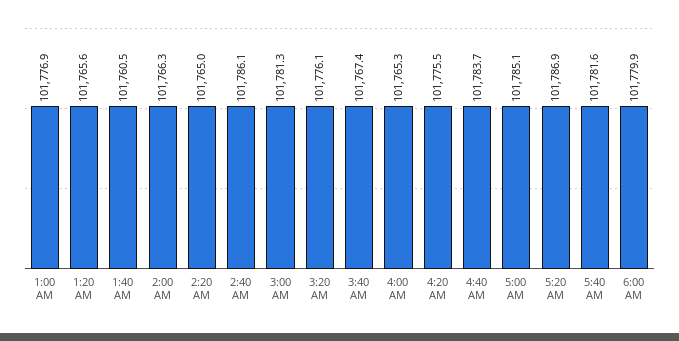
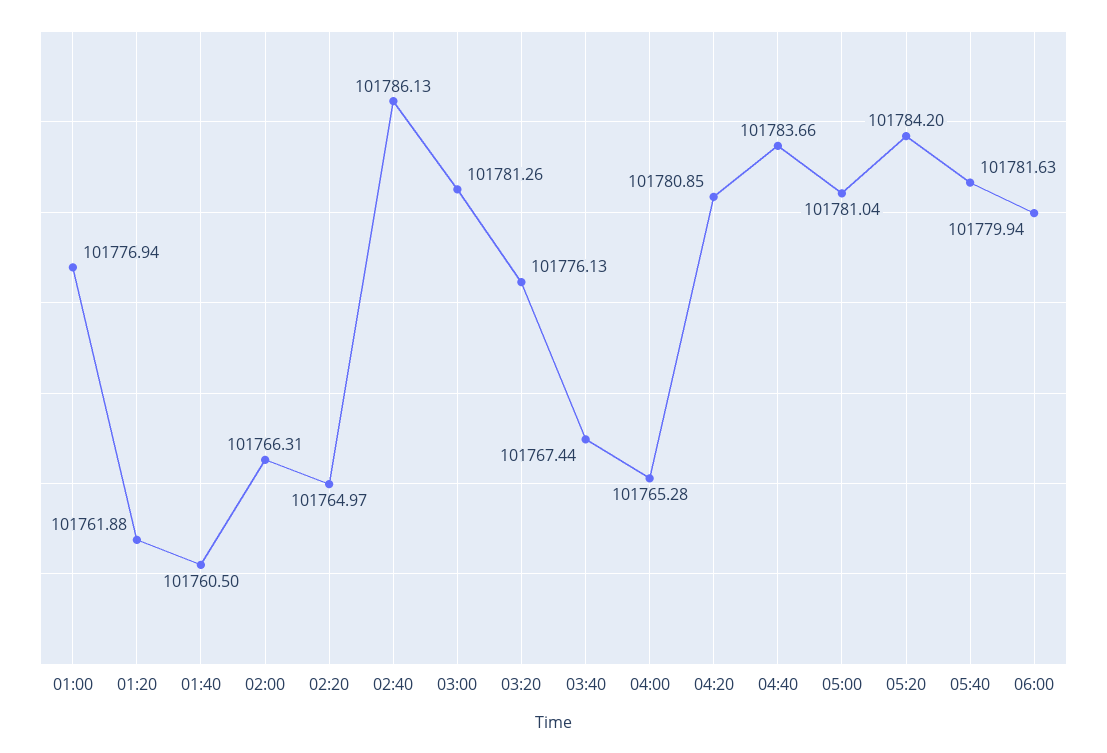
1:20 AM: 101765.6 -> 101761.88
4:20 AM: 101775.5 -> 101780.85
5:00 AM: 101785.1 -> 101781.04
5:20 AM: 101786.9 -> 101784.2

